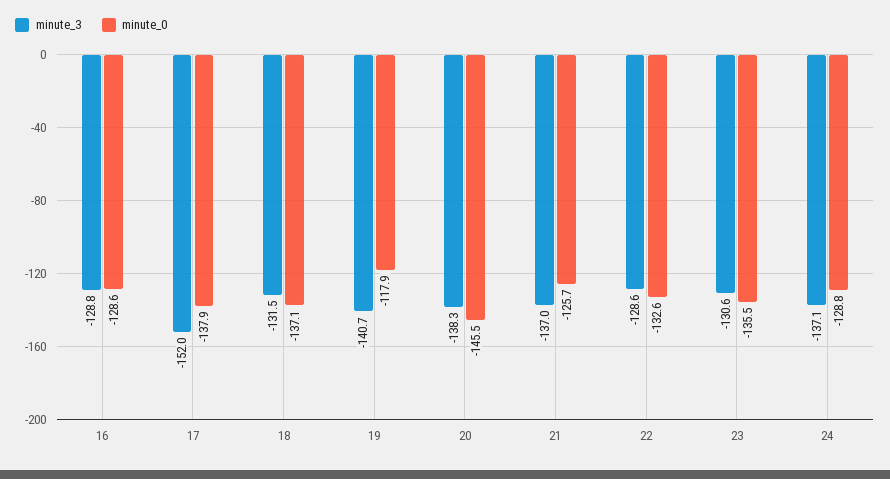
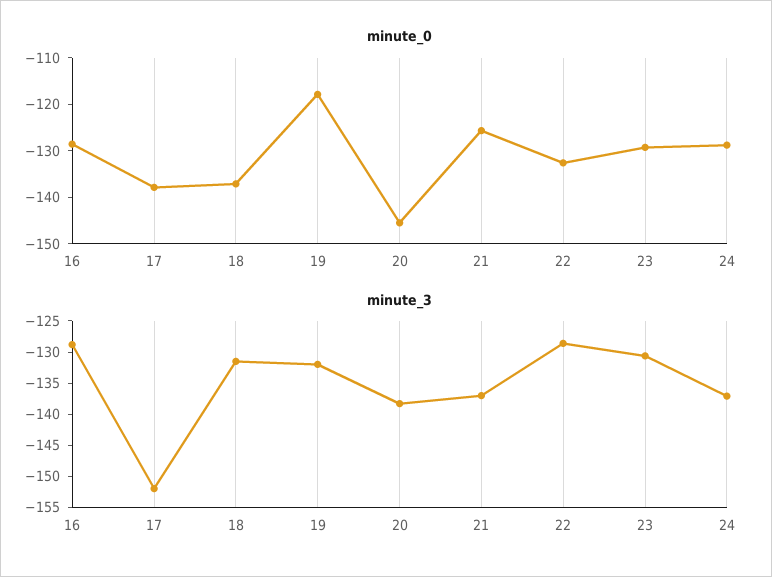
minute_3, 19: -140.7 -> -132.5
minute_0, 23: -135.5 -> -130

